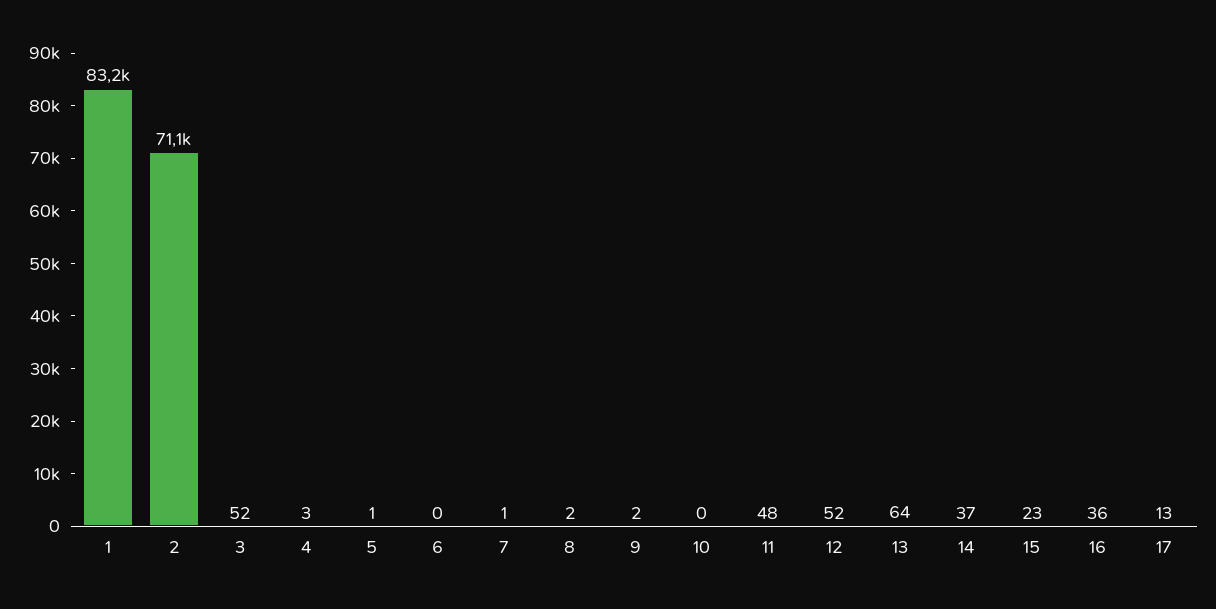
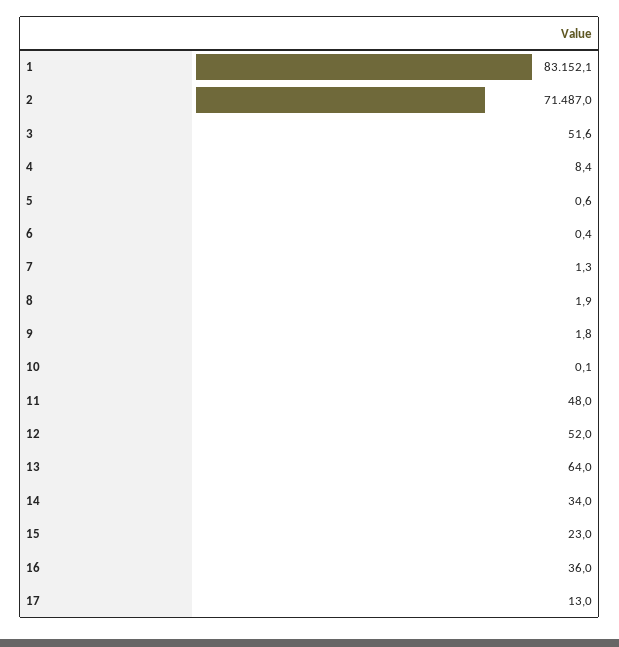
2: 71100 -> 71487
4: 3 -> 8.4
14: 37 -> 34

